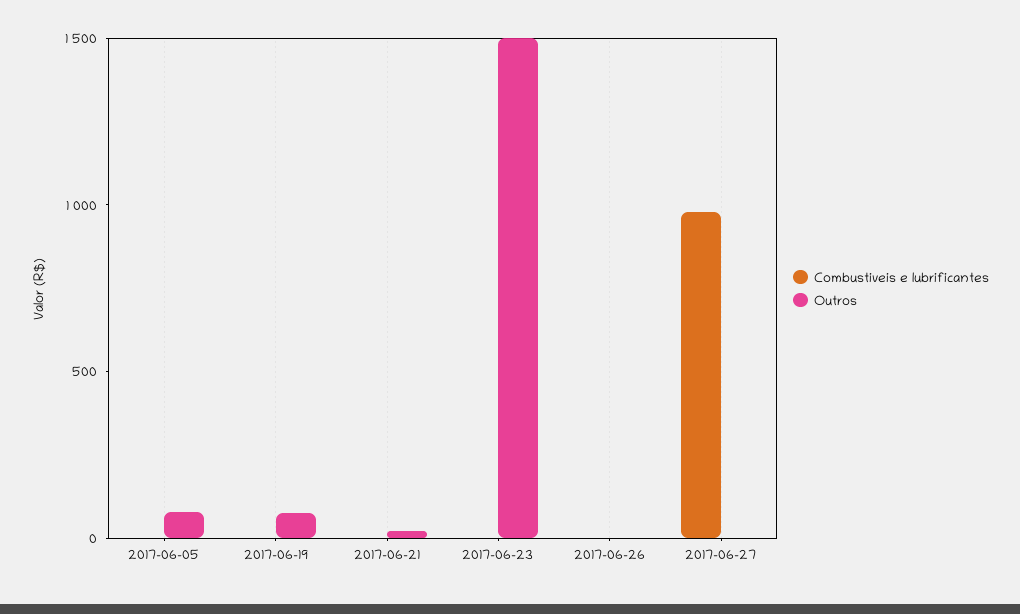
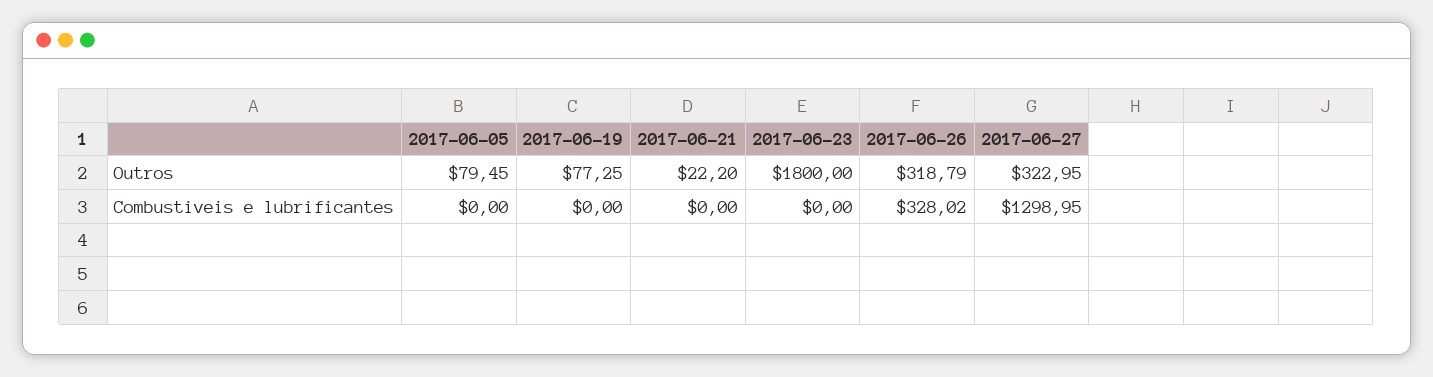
Outros, 2017-06-23: 1500 -> 1800
Combustiveis e lubrificantes, 2017-06-26: 0 -> 328.02
Outros, 2017-06-26: 0 -> 318.79
Combustiveis e lubrificantes, 2017-06-27: 1000 -> 1298.95
Outros, 2017-06-27: 0 -> 322.95

